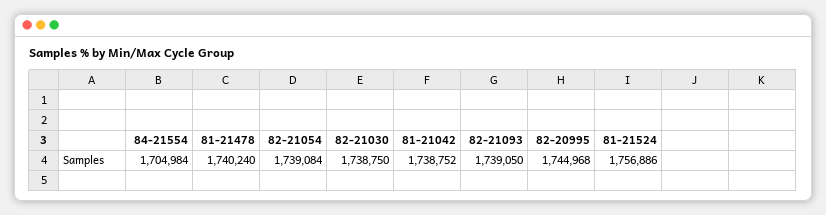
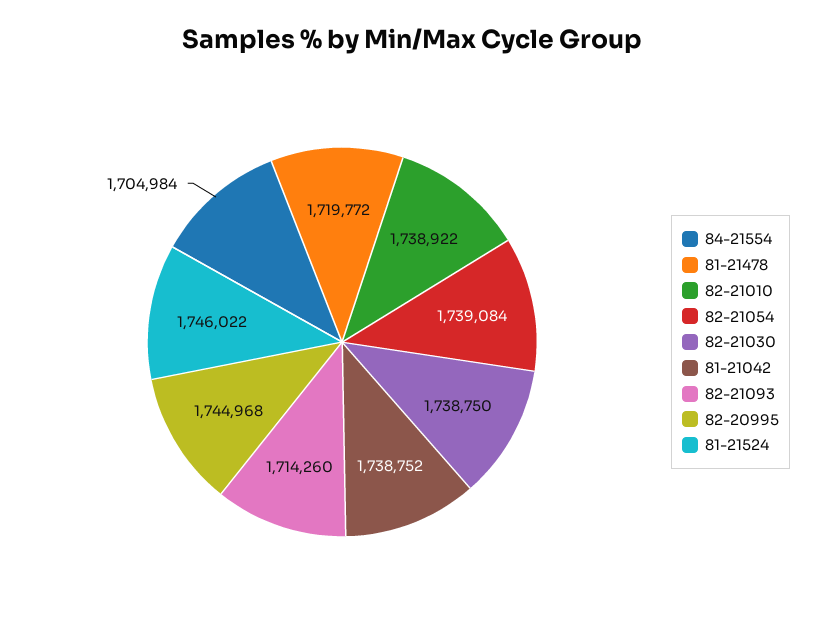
81-21478: 1740240 -> 1719772
82-21093: 1739050 -> 1714260
81-21524: 1756886 -> 1746022
82-21010: none -> 1738922

